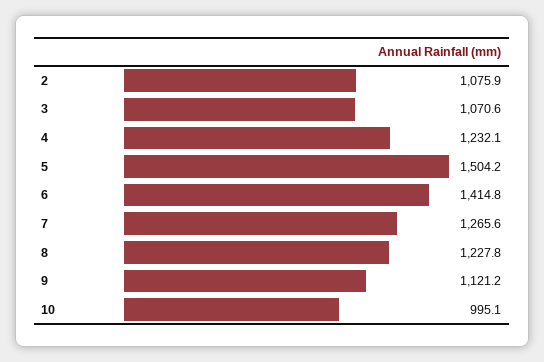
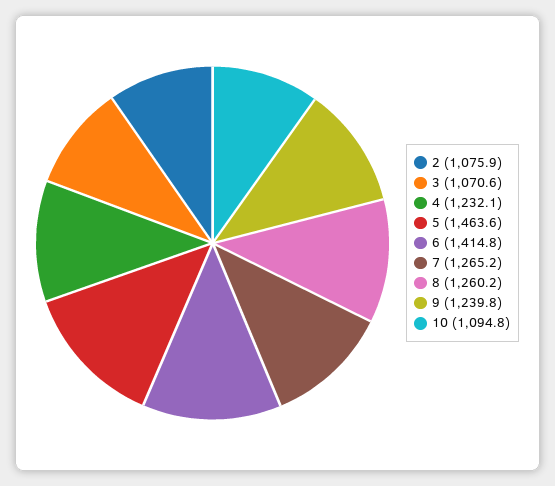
5: 1504.2 -> 1463.6
7: 1265.6 -> 1265.2
8: 1227.8 -> 1260.2
9: 1121.2 -> 1239.8
10: 995.1 -> 1094.8

